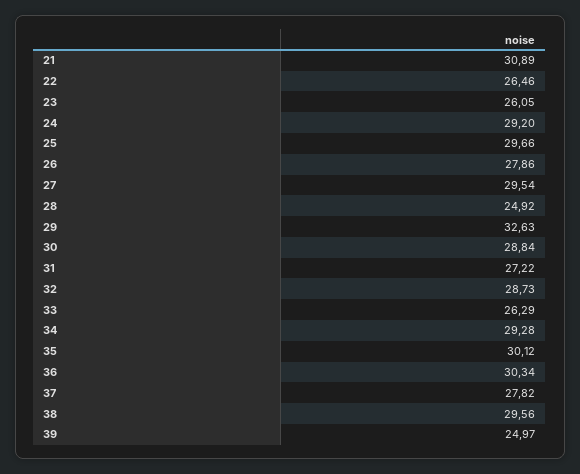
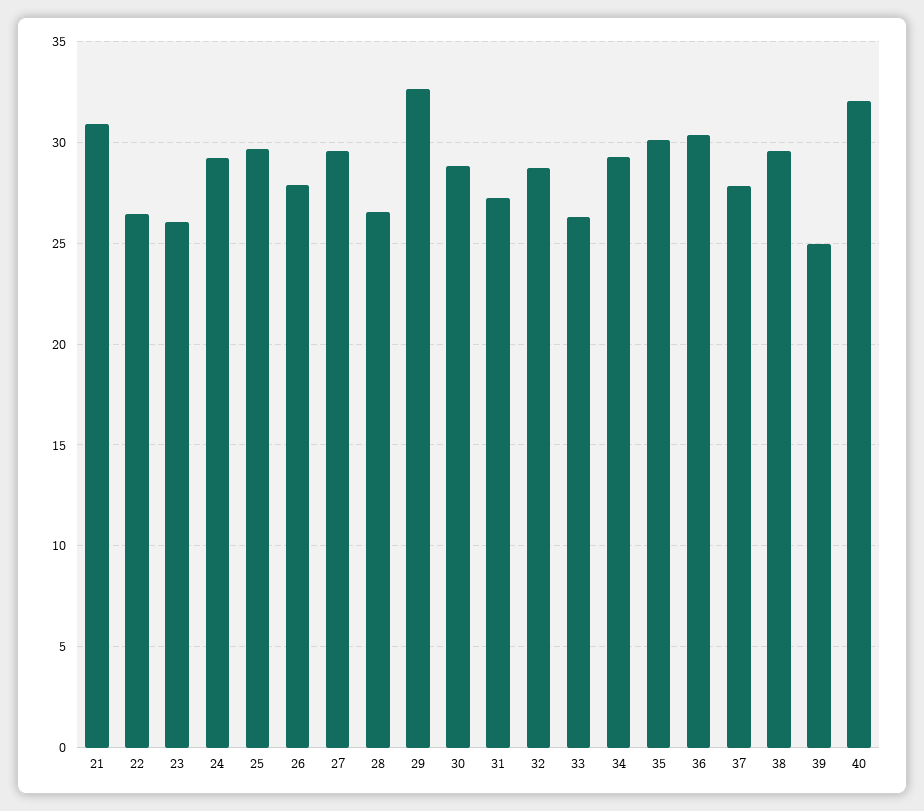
28: 24.92 -> 26.5
40: none -> 32

